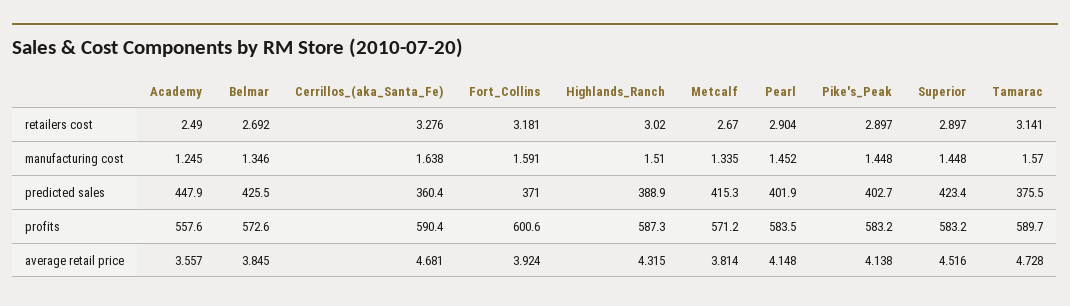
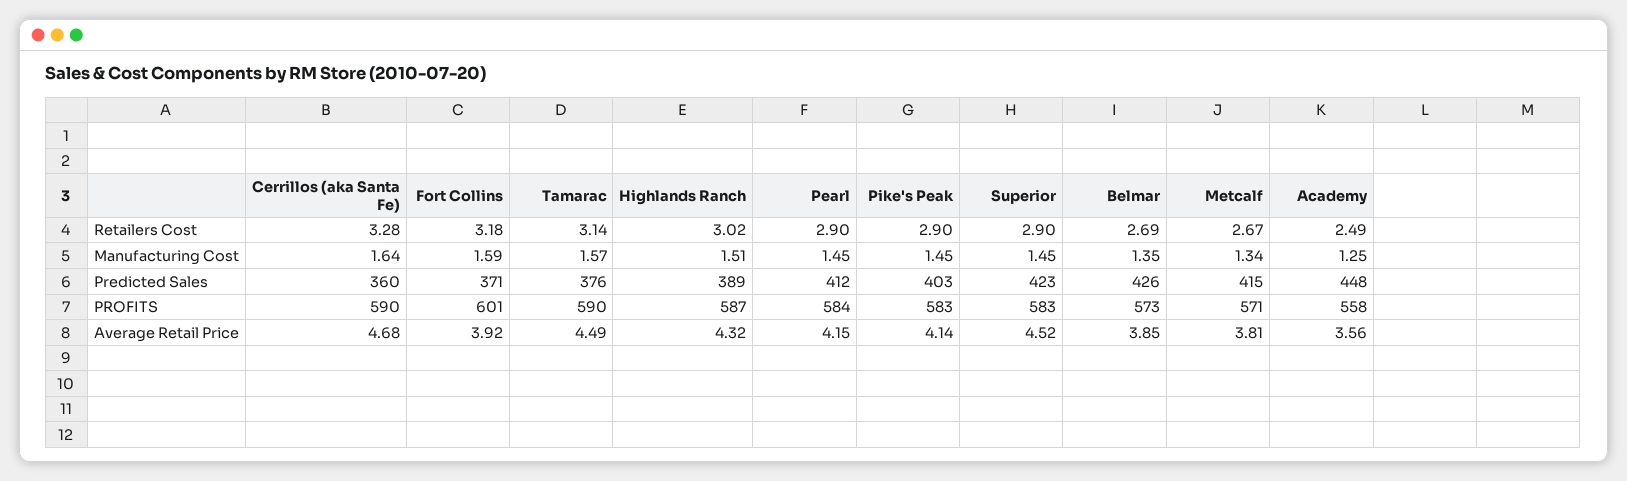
Pearl, predicted sales: 401.9 -> 412
Tamarac, average retail price: 4.728 -> 4.49

